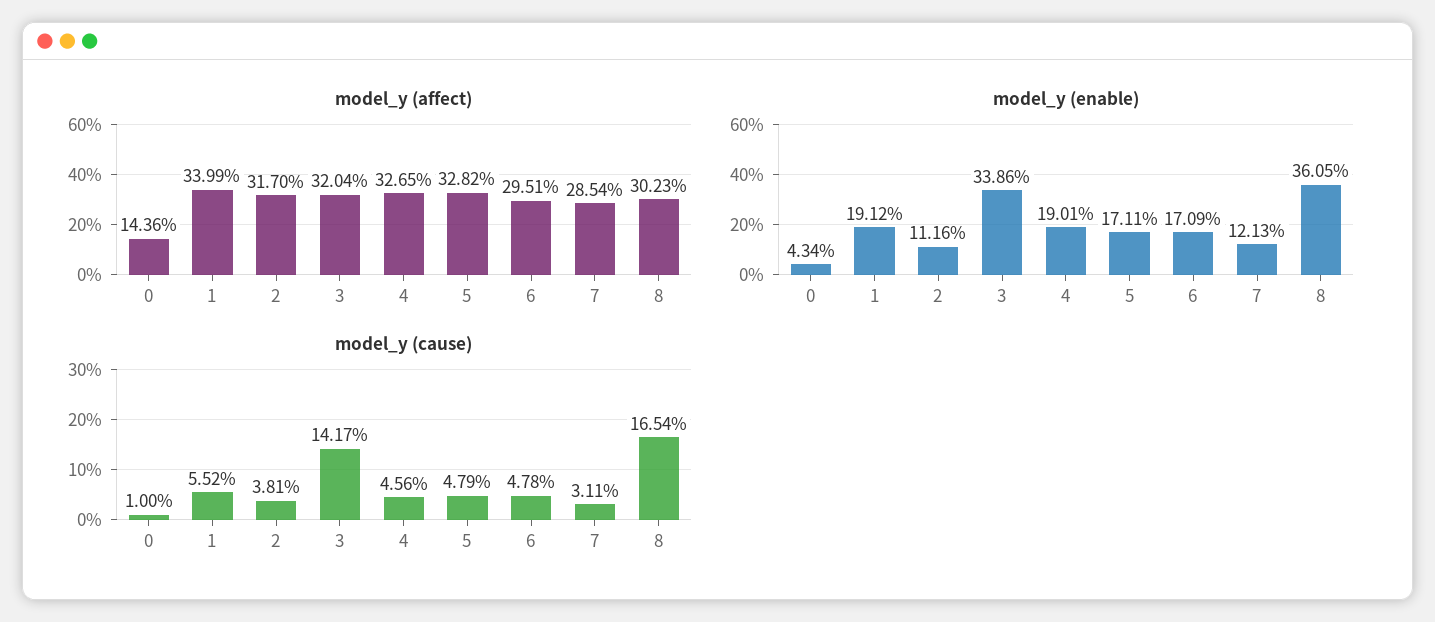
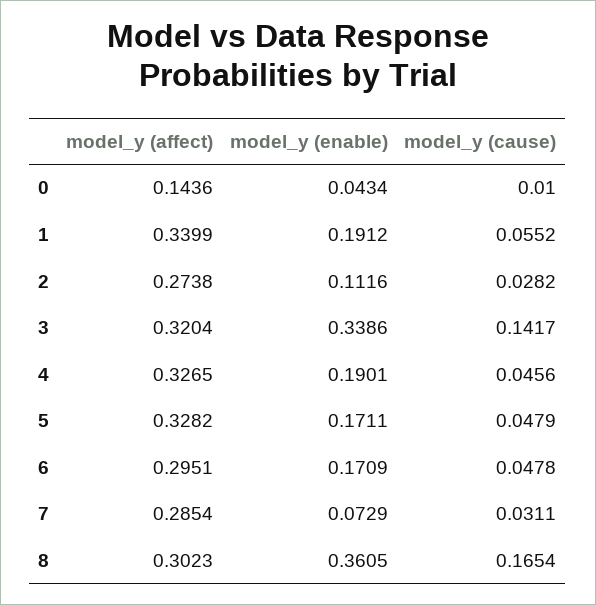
model_y (affect), 2: 0.317 -> 0.2738
model_y (enable), 7: 0.1213 -> 0.0729
model_y (cause), 2: 0.0381 -> 0.0282

